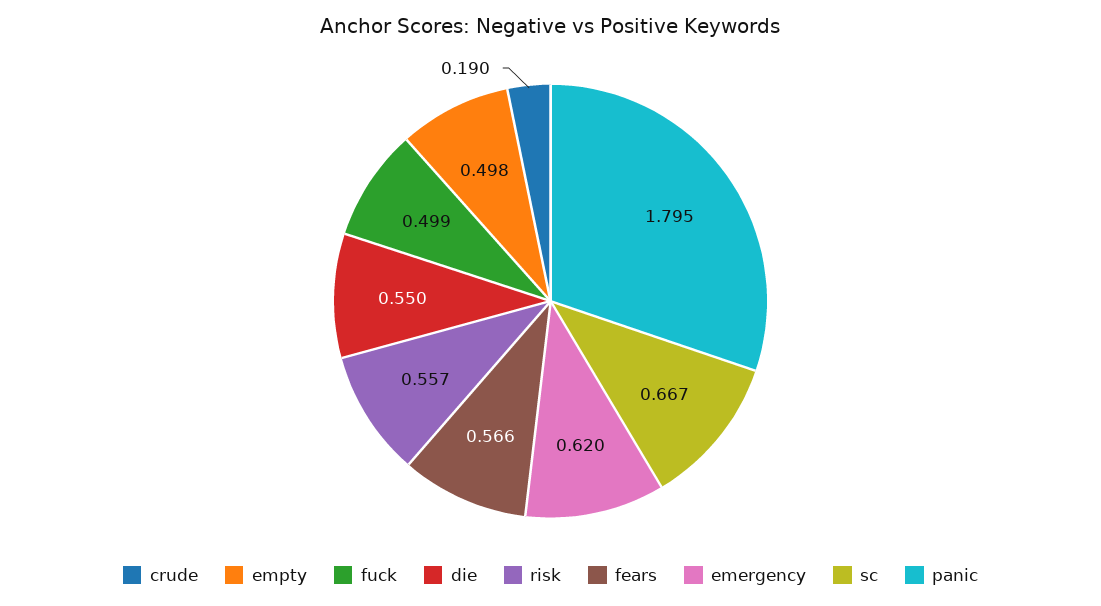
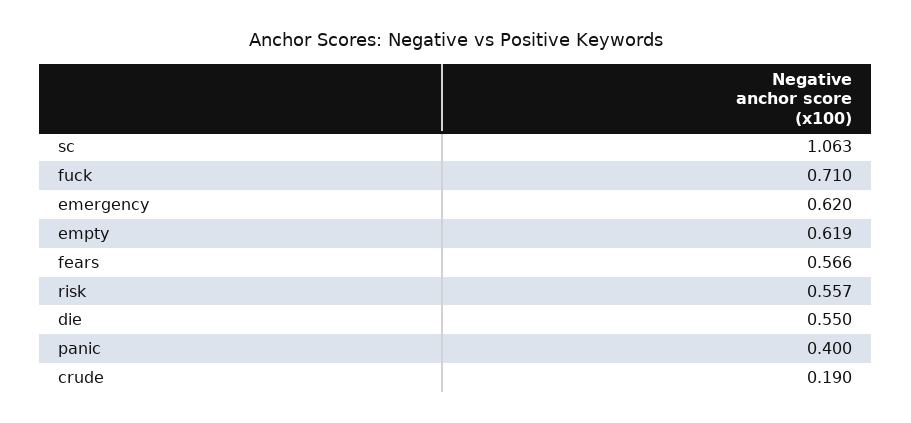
empty: 0.498 -> 0.619
fuck: 0.499 -> 0.71
sc: 0.667 -> 1.063
panic: 1.795 -> 0.4

